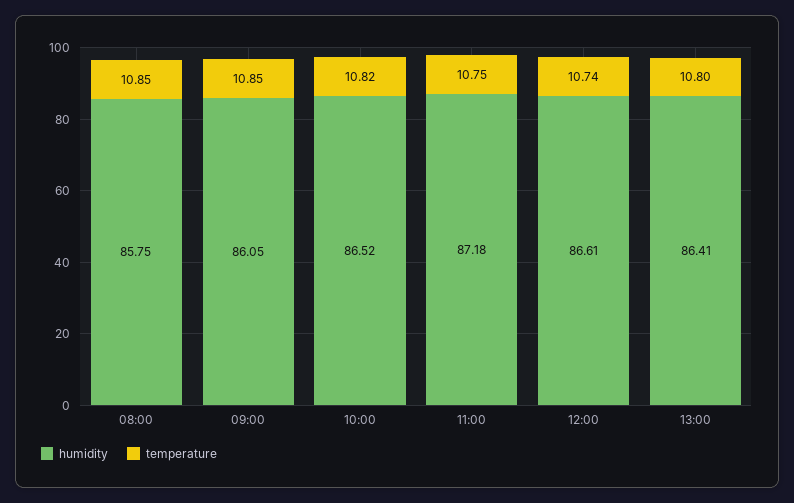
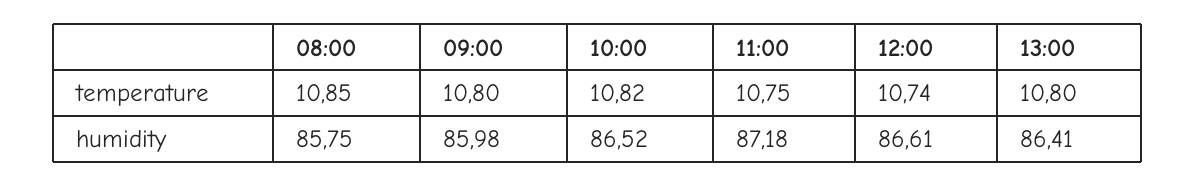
humidity, 09:00: 86.05 -> 85.98
temperature, 09:00: 10.85 -> 10.8

